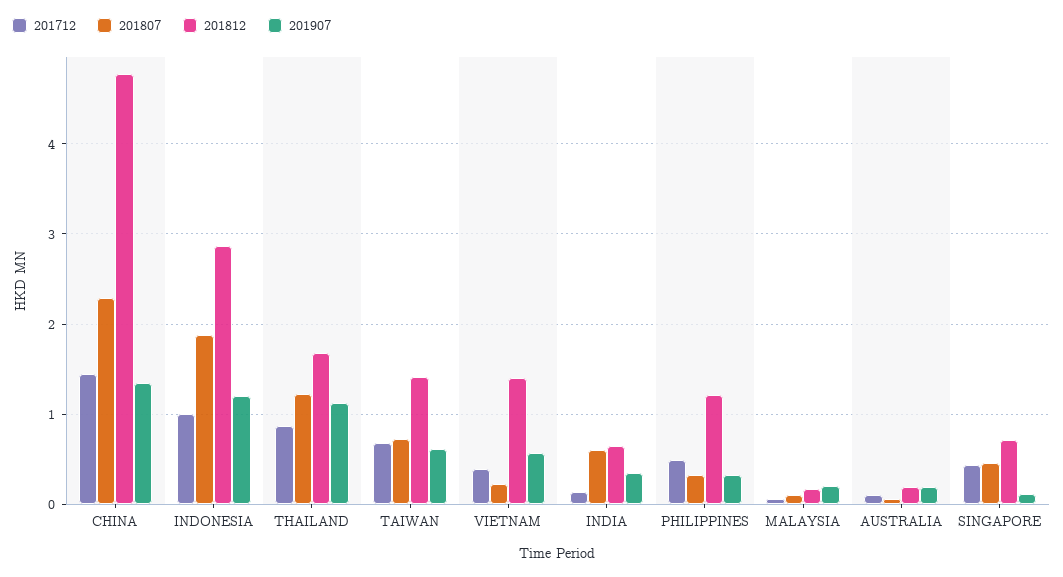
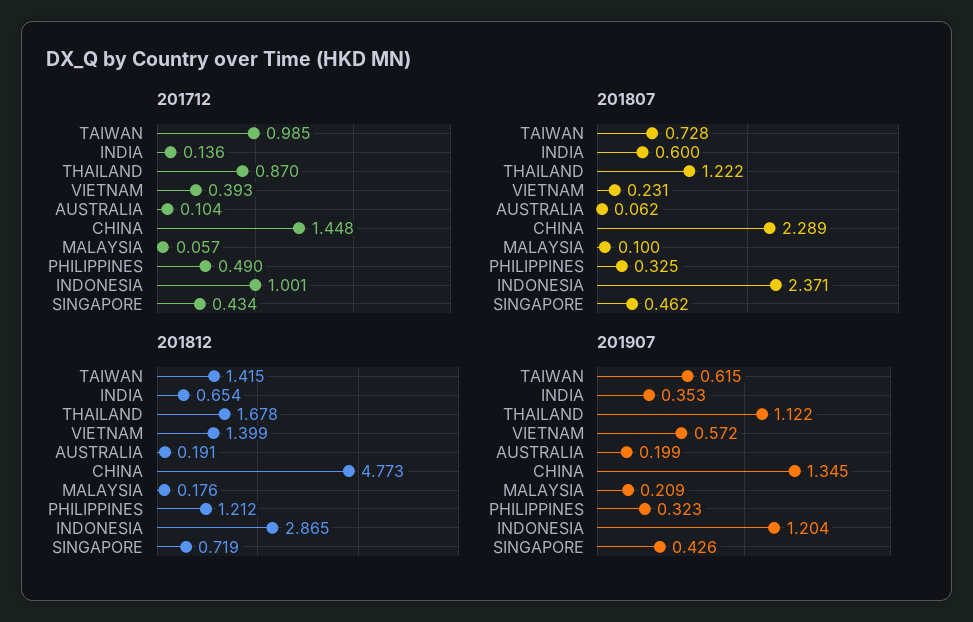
201807, INDONESIA: 1.9 -> 2.371
201712, TAIWAN: 0.7 -> 0.985
201907, SINGAPORE: 0.1 -> 0.426

